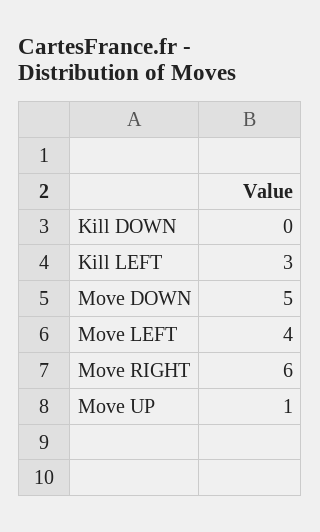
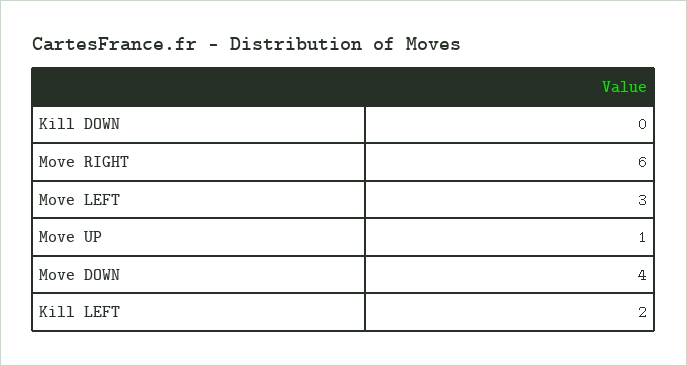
Kill LEFT: 3 -> 2
Move DOWN: 5 -> 4
Move LEFT: 4 -> 3

